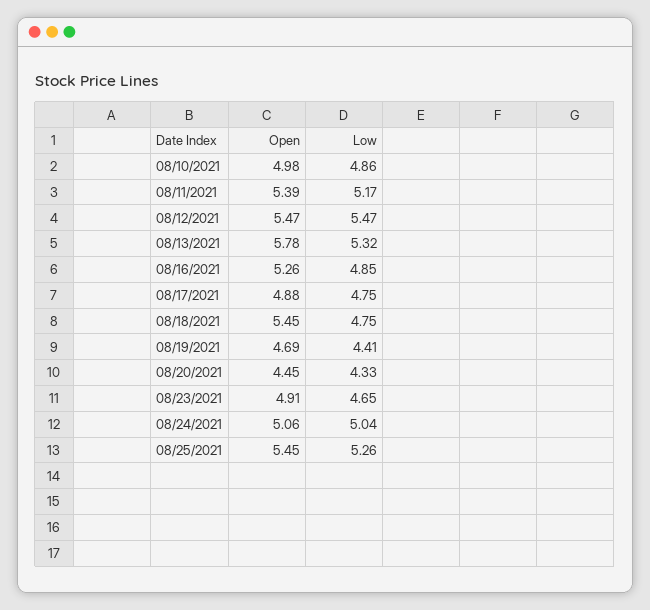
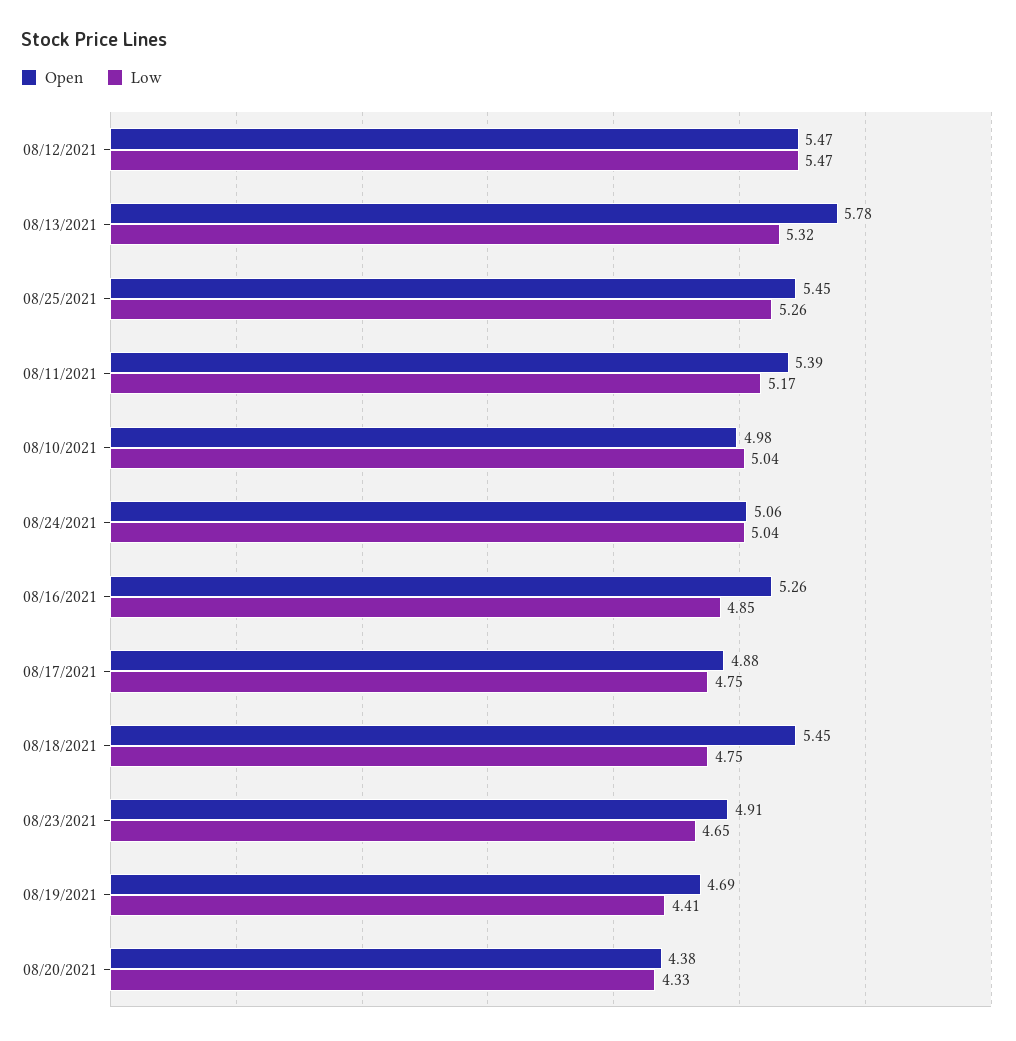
Low, 08/10/2021: 4.86 -> 5.04
Open, 08/20/2021: 4.45 -> 4.38

